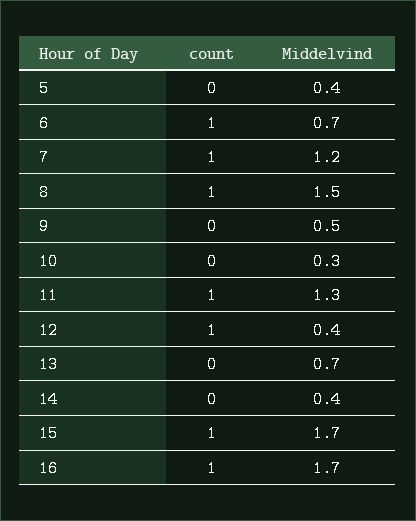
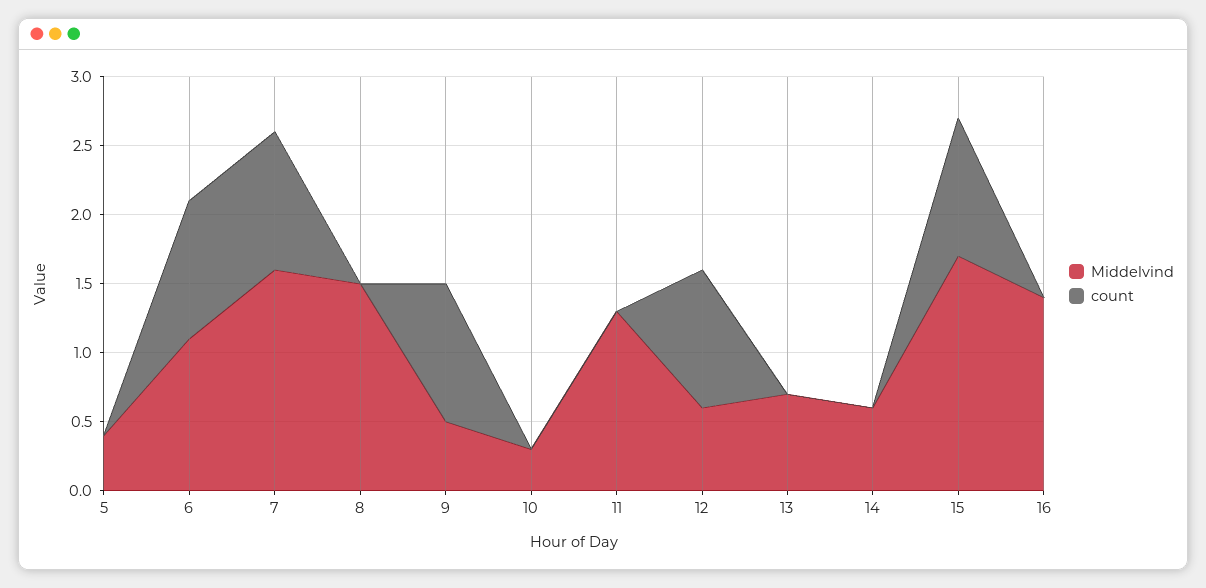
Middelvind, 6: 0.7 -> 1.1
Middelvind, 7: 1.2 -> 1.6
count, 8: 1 -> 0
count, 9: 0 -> 1
count, 11: 1 -> 0
Middelvind, 12: 0.4 -> 0.6
Middelvind, 14: 0.4 -> 0.6
count, 16: 1 -> 0
Middelvind, 16: 1.7 -> 1.4

